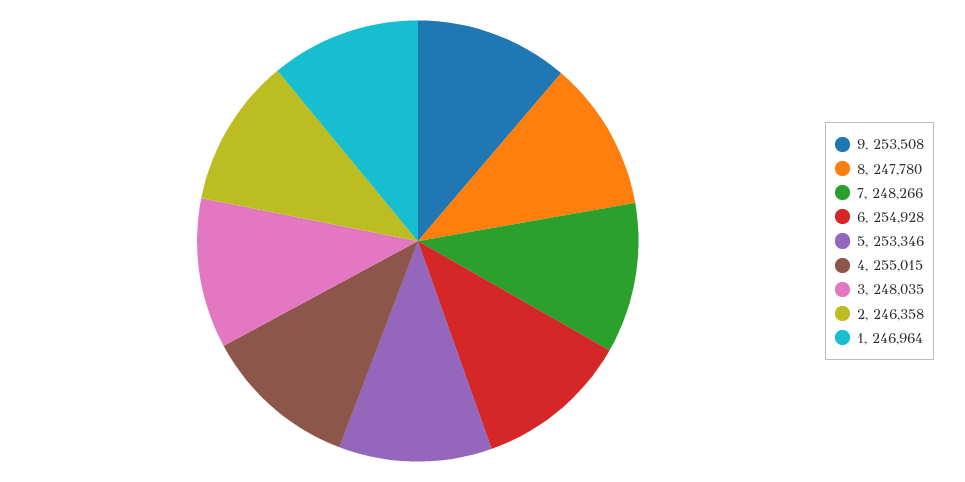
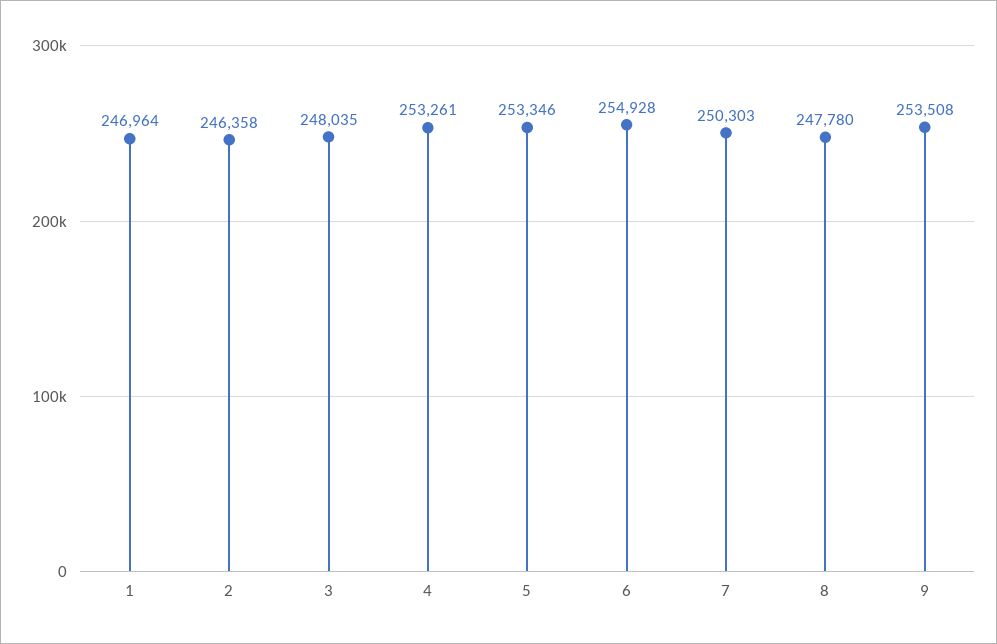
7: 248266 -> 250303
4: 255015 -> 253261

